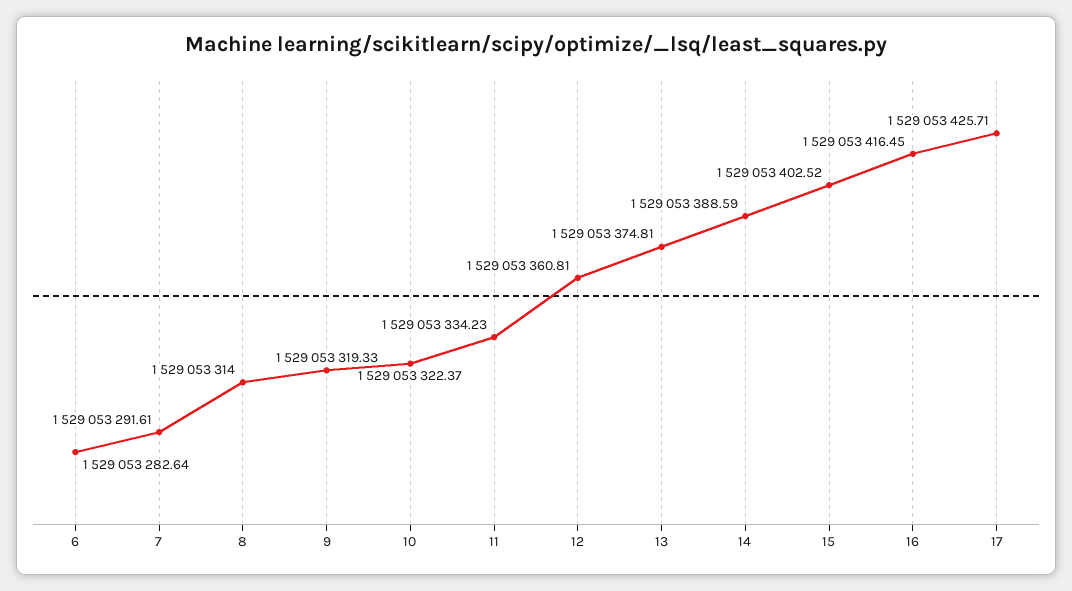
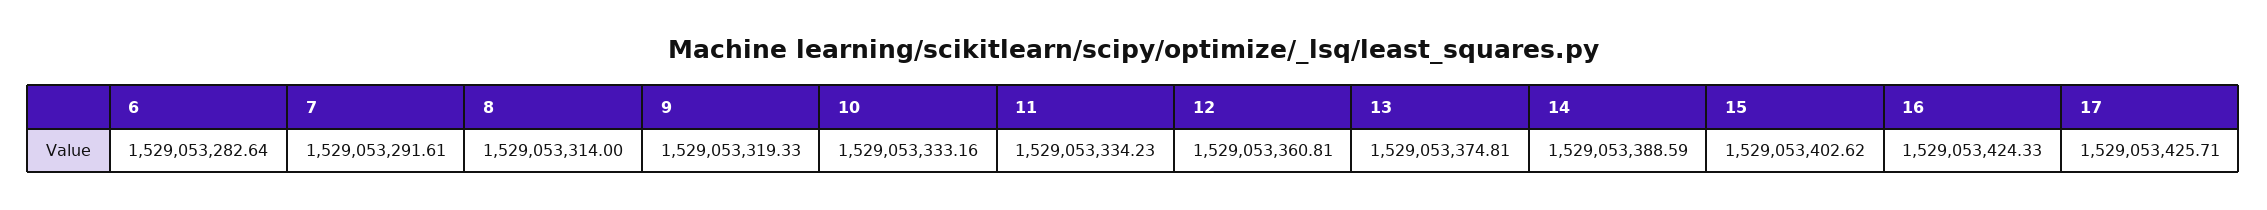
10: 1529053322.37 -> 1529053333.16
15: 1529053402.52 -> 1529053402.62
16: 1529053416.45 -> 1529053424.33

